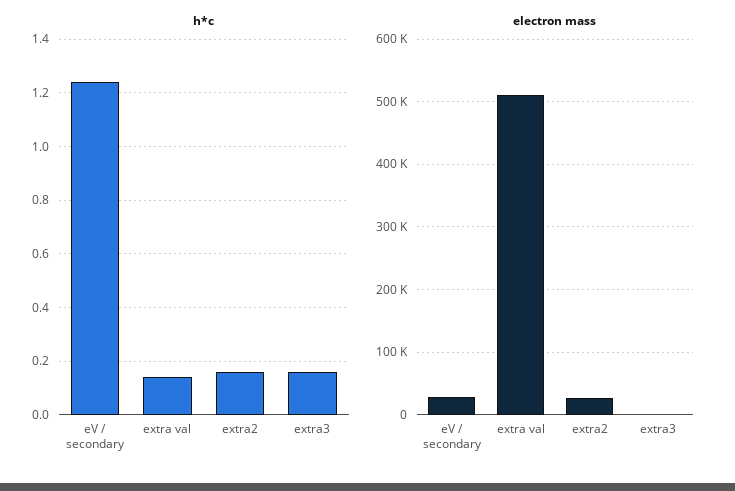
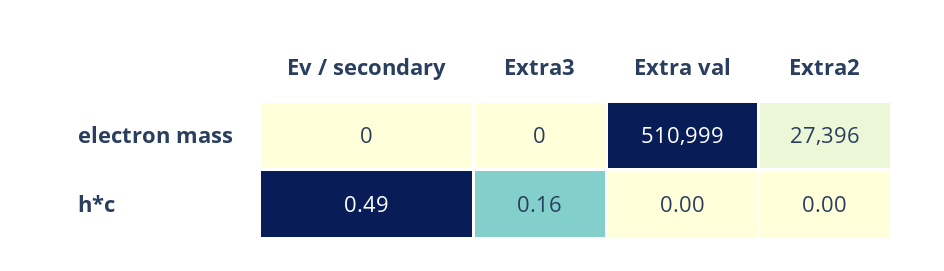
h*c, eV / secondary: 1.25 -> 0.49
h*c, extra val: 0.15 -> 0
h*c, extra2: 0.15 -> 0
electron mass, eV / secondary: 30000 -> 0

